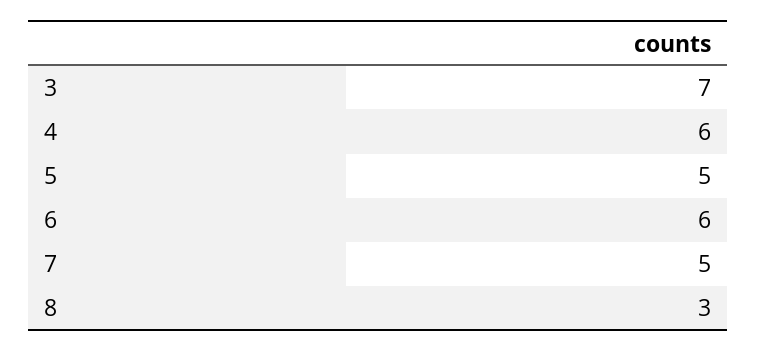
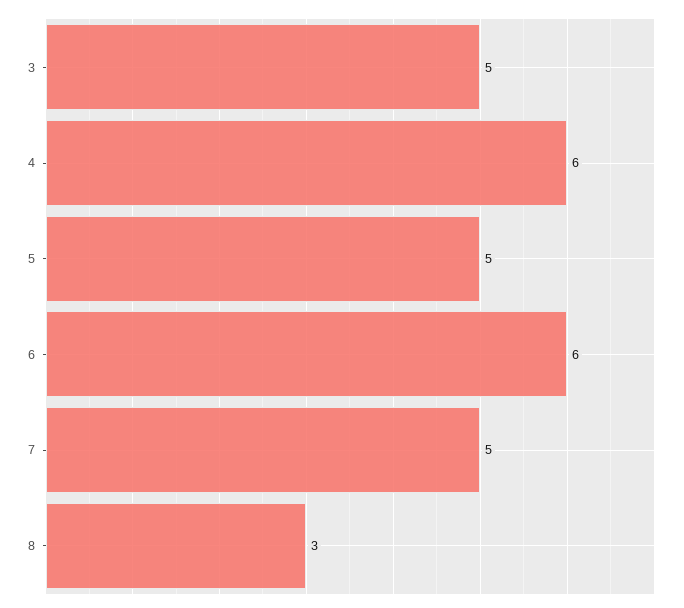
3: 7 -> 5

